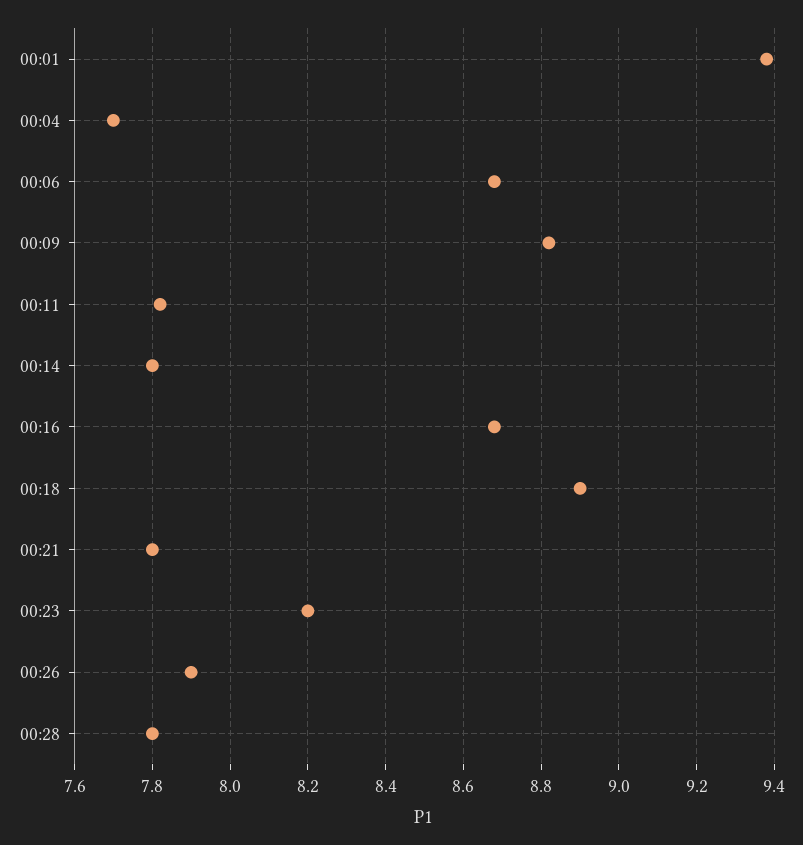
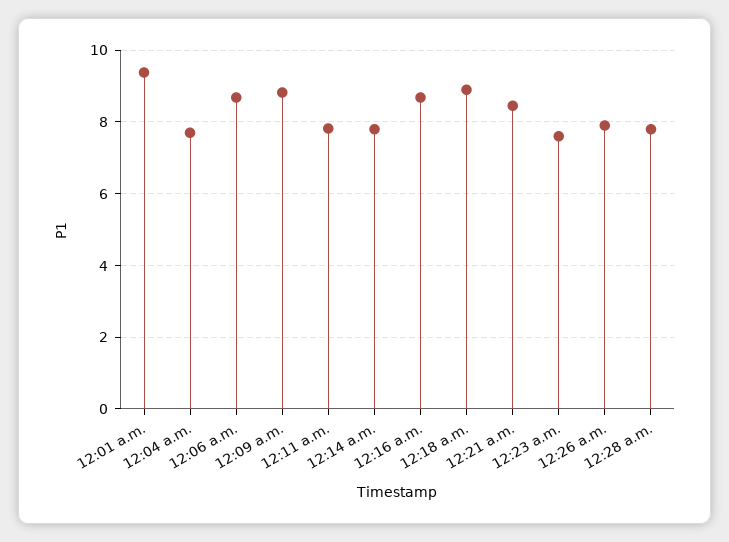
00:21: 7.8 -> 8.4
00:23: 8.2 -> 7.6

